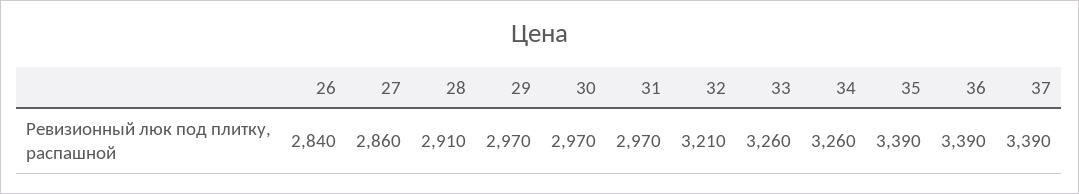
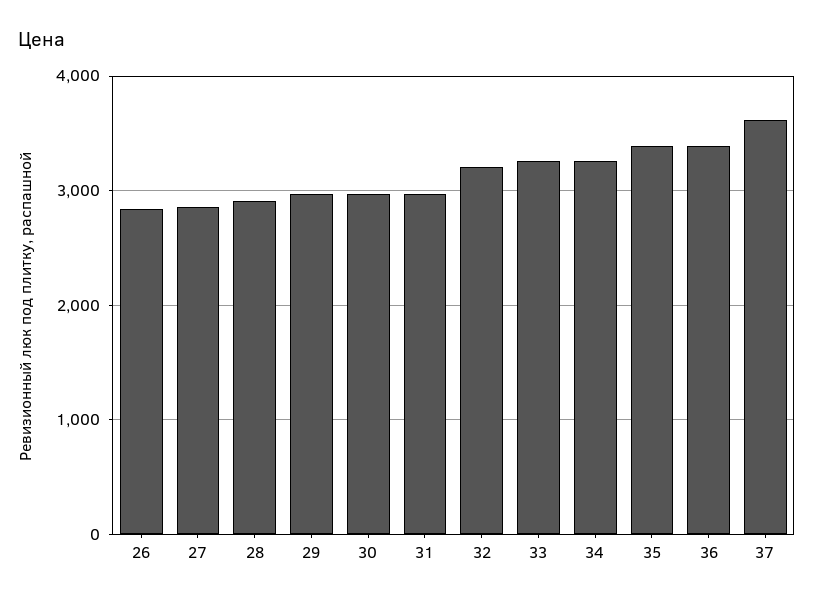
37: 3390 -> 3600

